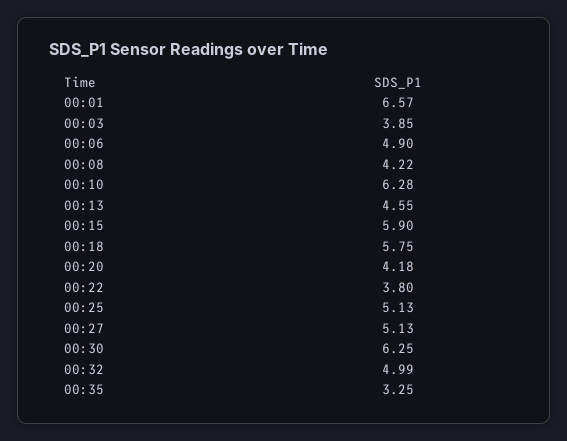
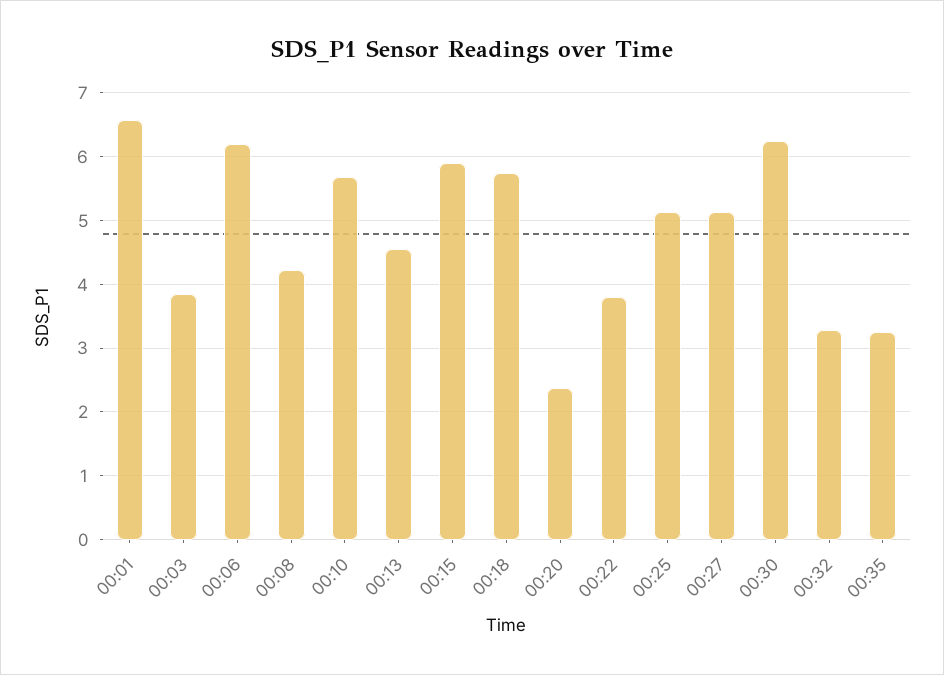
00:06: 4.9 -> 6.2
00:10: 6.28 -> 5.7
00:20: 4.18 -> 2.4
00:32: 4.99 -> 3.3

